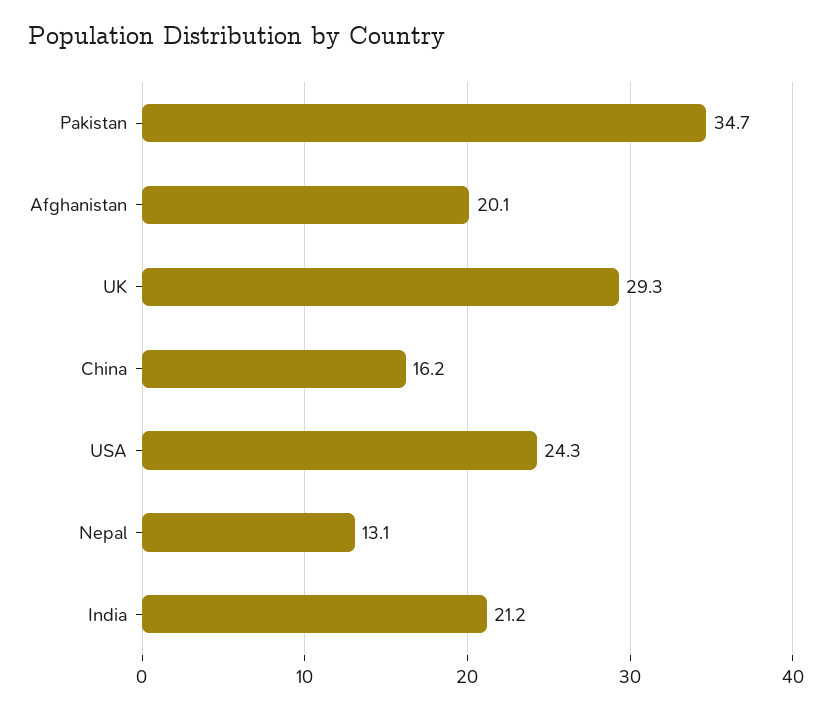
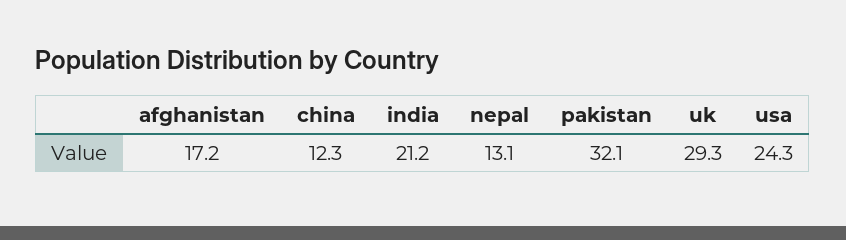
Pakistan: 34.7 -> 32.1
Afghanistan: 20.1 -> 17.2
China: 16.2 -> 12.3

